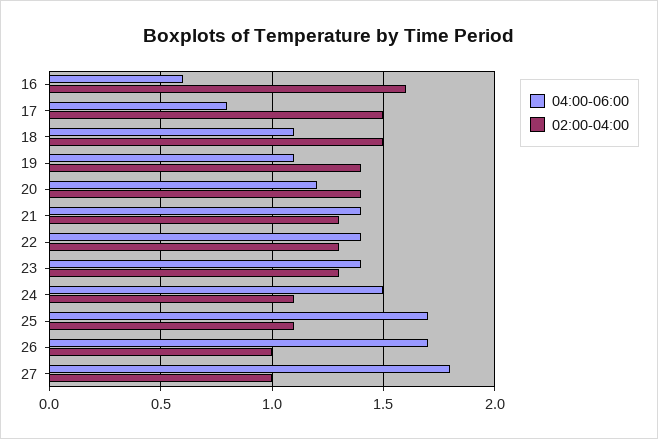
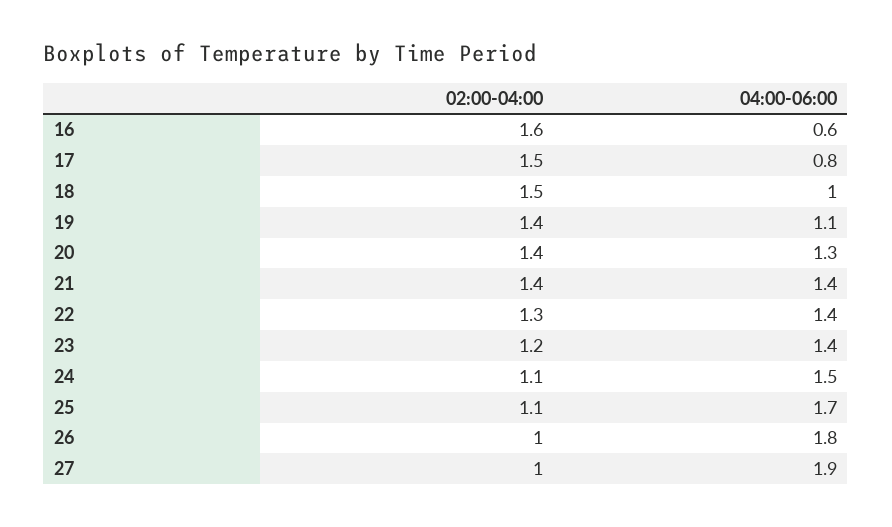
04:00-06:00, 18: 1.1 -> 1
04:00-06:00, 20: 1.2 -> 1.3
02:00-04:00, 21: 1.3 -> 1.4
02:00-04:00, 23: 1.3 -> 1.2
04:00-06:00, 26: 1.7 -> 1.8
04:00-06:00, 27: 1.8 -> 1.9

